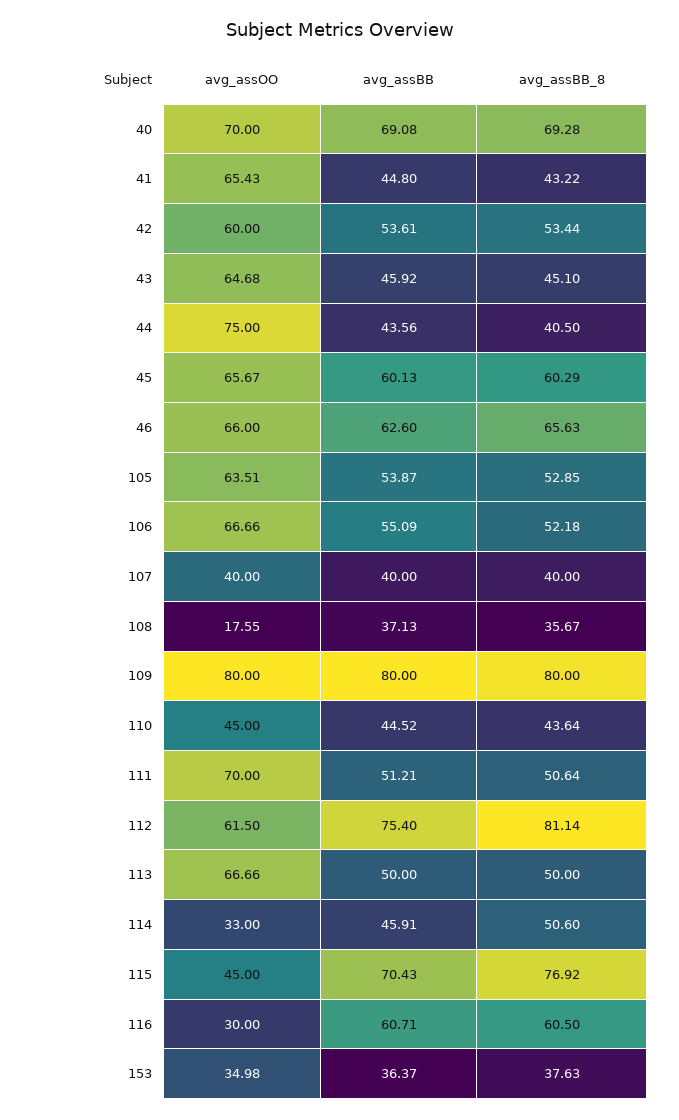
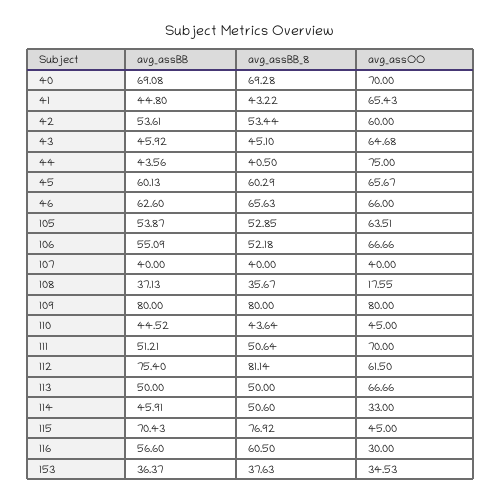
avg_assBB, 116: 60.71 -> 56.6
avg_assOO, 153: 34.98 -> 34.53

